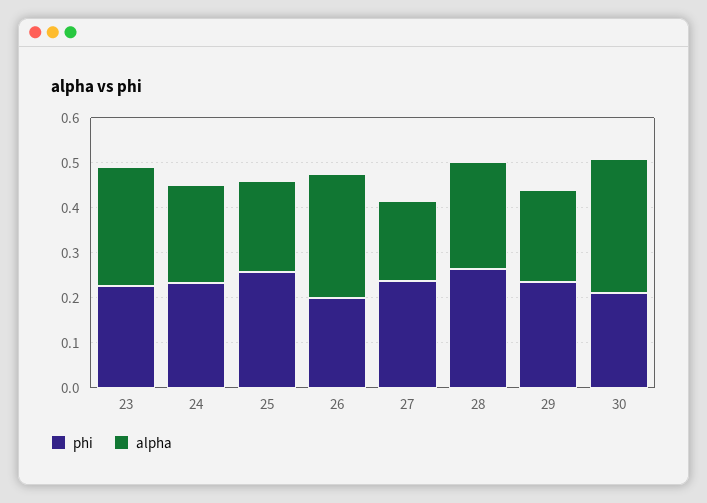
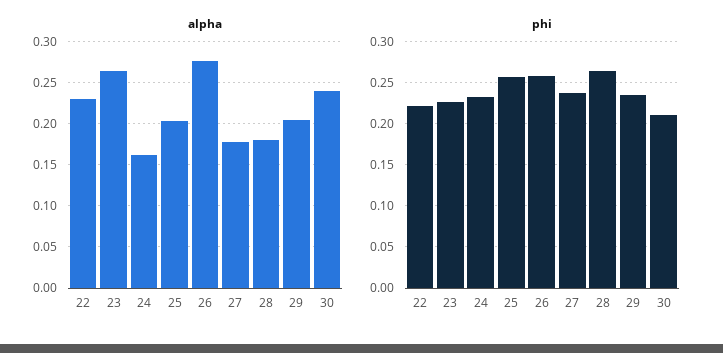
alpha, 24: 0.22 -> 0.16
phi, 26: 0.2 -> 0.26
alpha, 28: 0.24 -> 0.18
alpha, 30: 0.3 -> 0.24
alpha, 22: none -> 0.23
phi, 22: none -> 0.22

